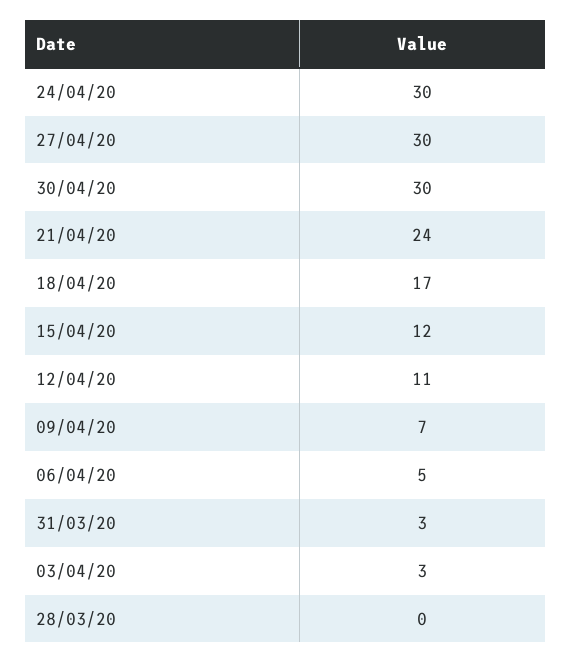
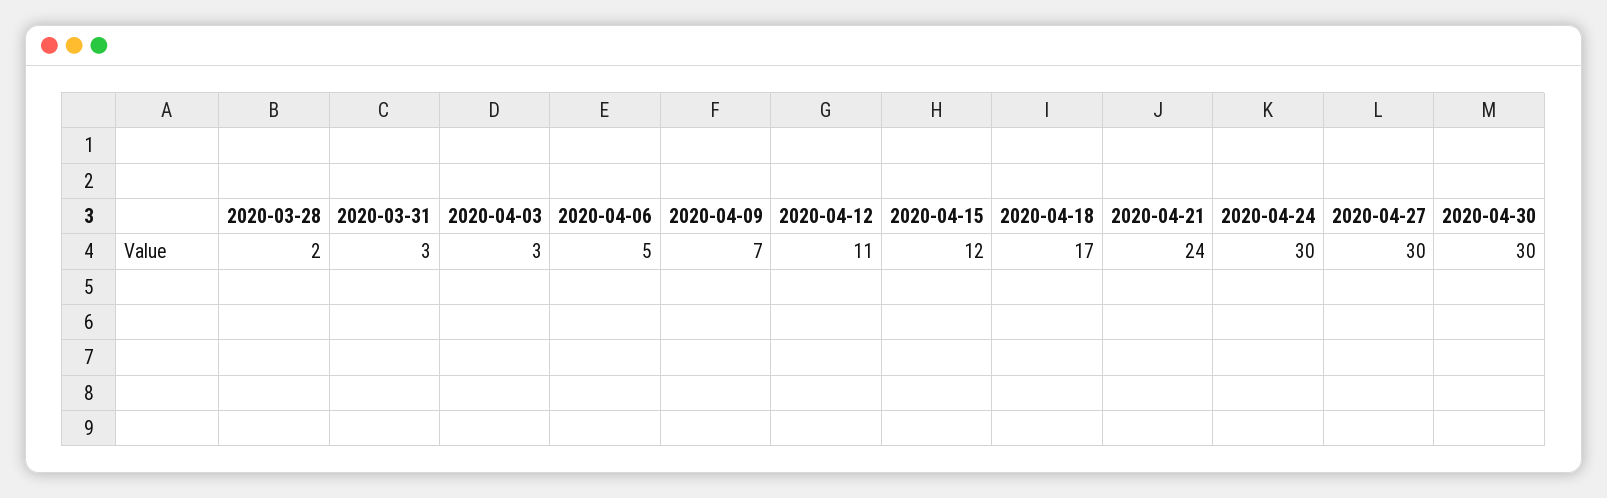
28/03/20: 0 -> 2

